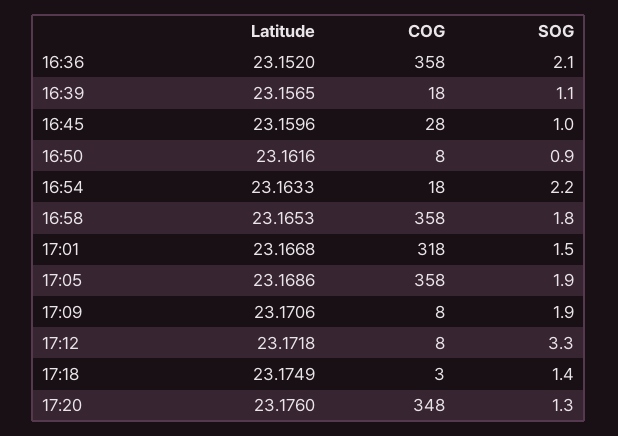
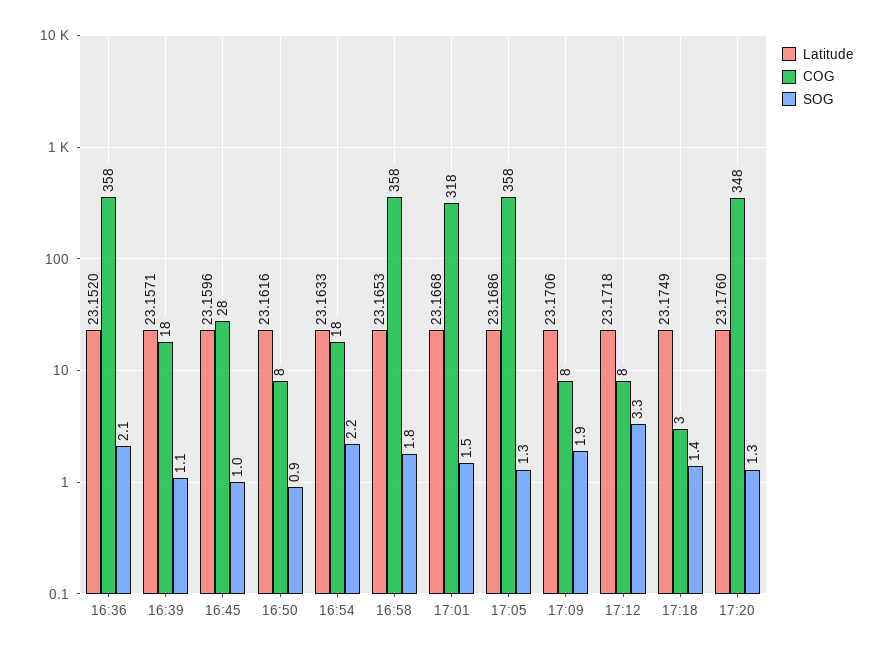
Latitude, 16:39: 23.1565 -> 23.1571
SOG, 17:05: 1.9 -> 1.3

